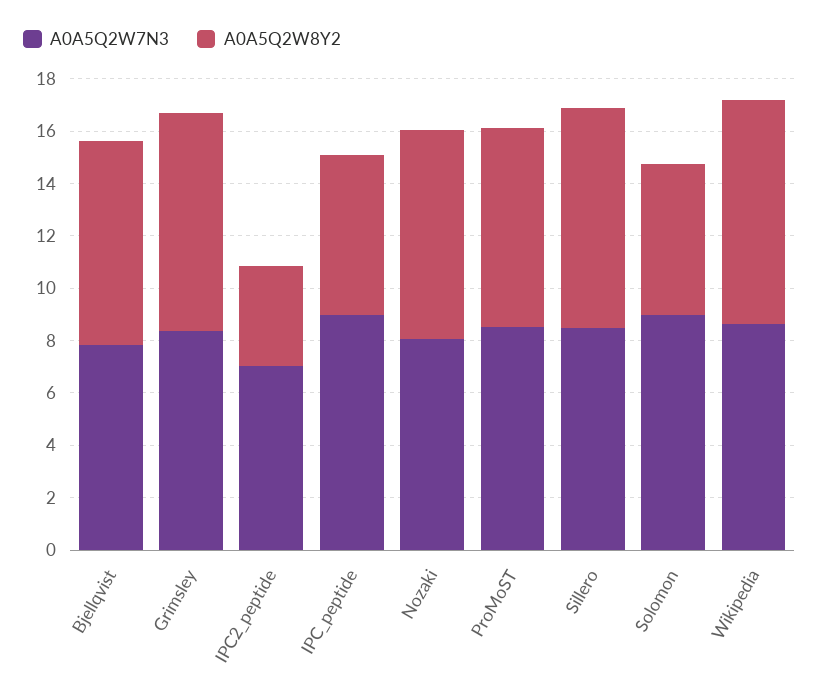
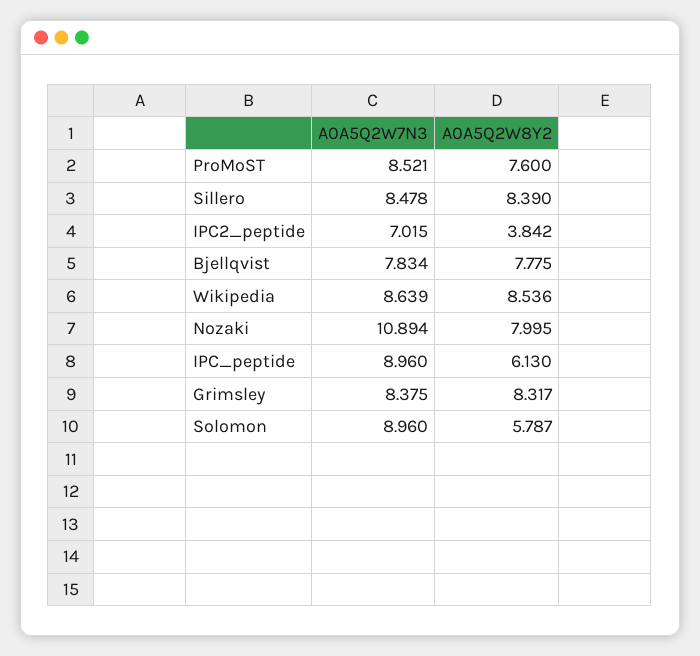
A0A5Q2W7N3, Nozaki: 8 -> 10.894

